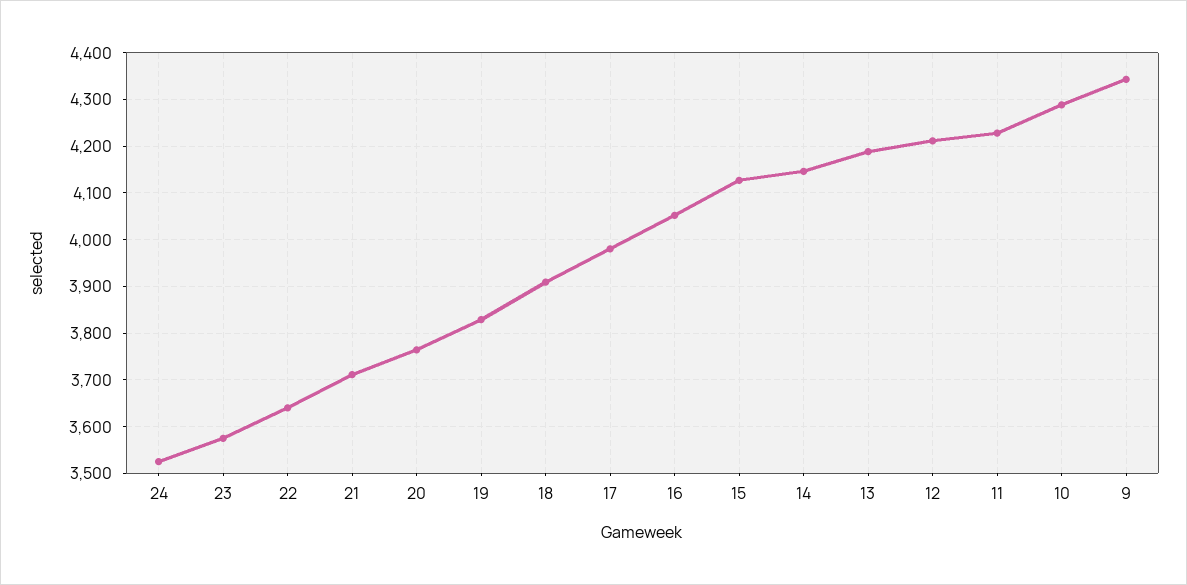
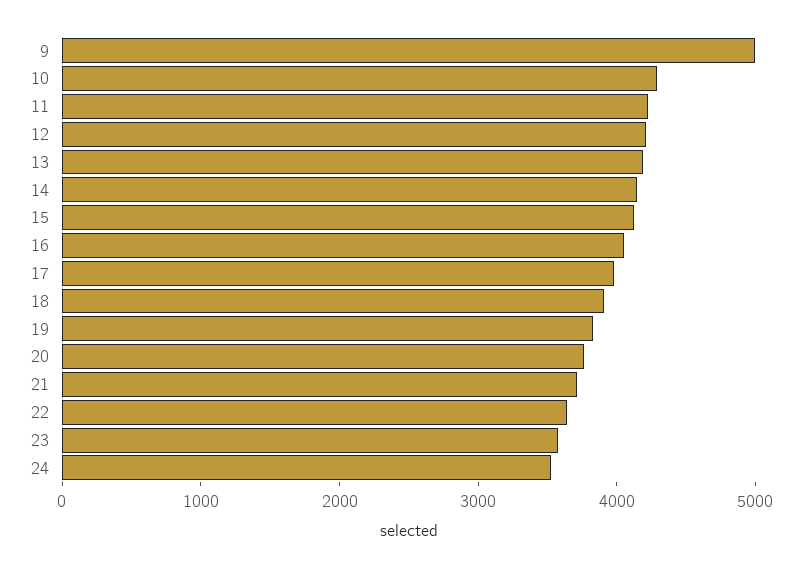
9: 4340 -> 5000

